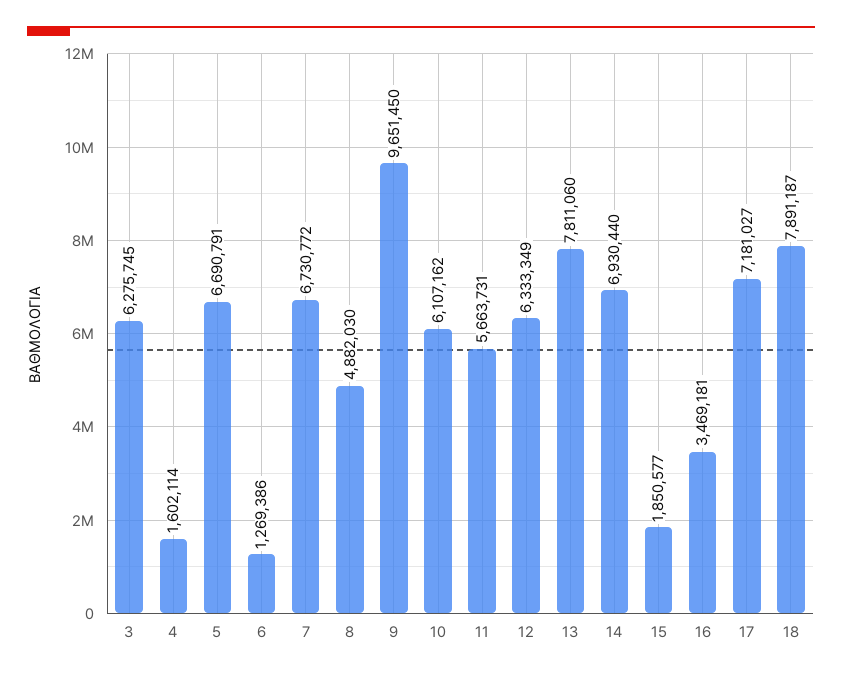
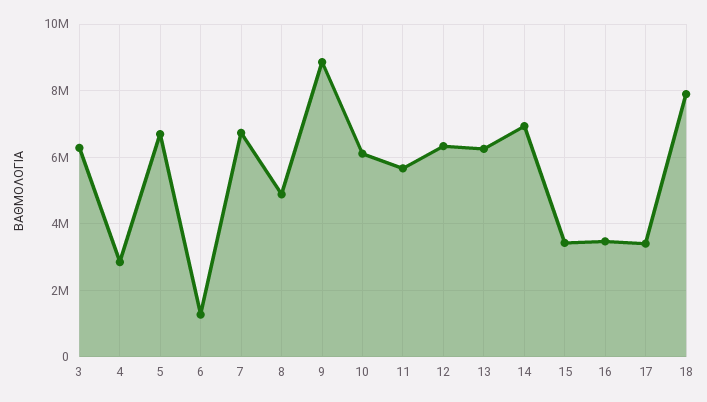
4: 1602114 -> 2800000
9: 9651450 -> 8800000
13: 7811060 -> 6200000
15: 1850577 -> 3400000
17: 7181027 -> 3400000

